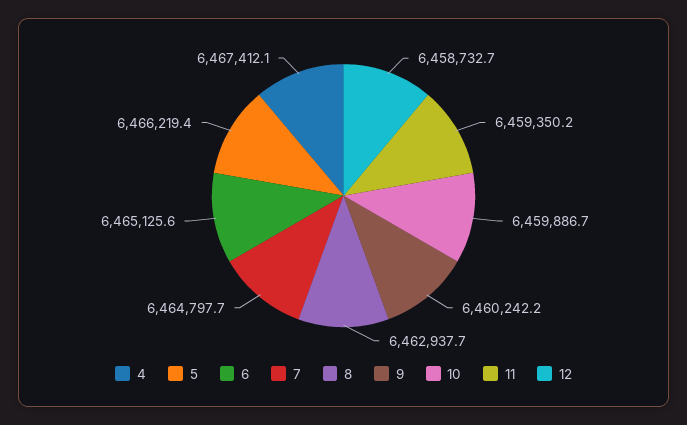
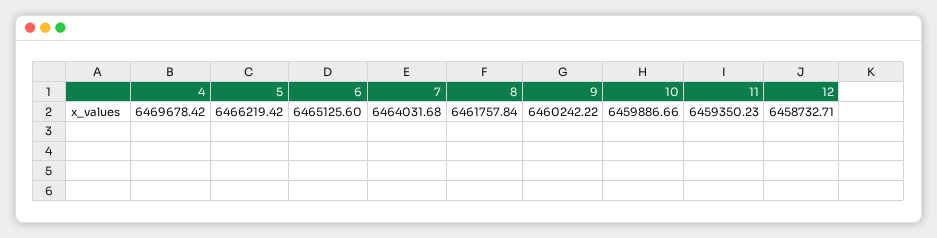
4: 6467412.1 -> 6469678.42
7: 6464797.7 -> 6464031.68
8: 6462937.7 -> 6461757.84

